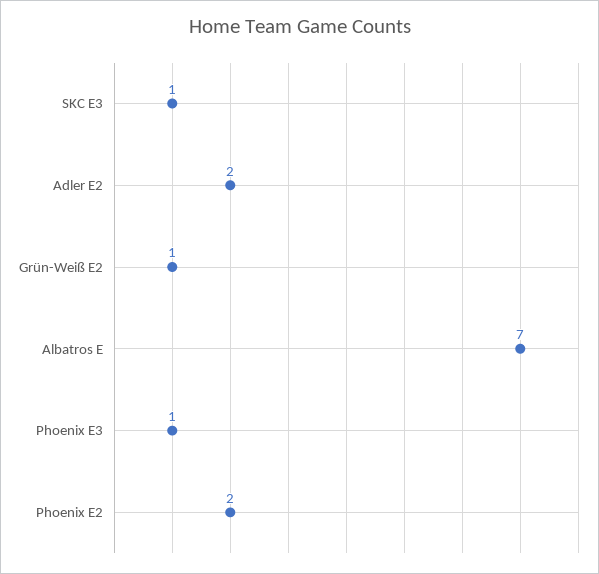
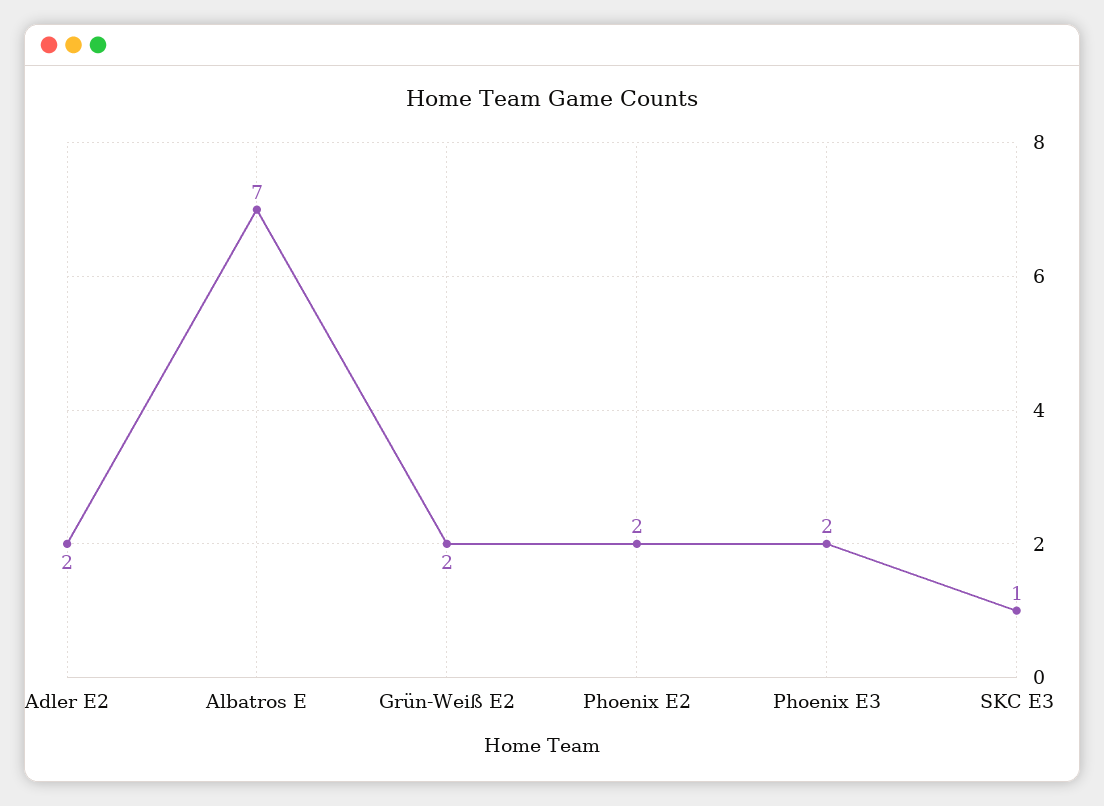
Grün-Weiß E2: 1 -> 2
Phoenix E3: 1 -> 2

